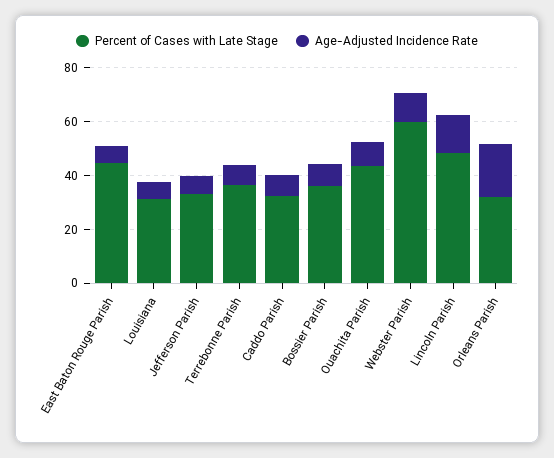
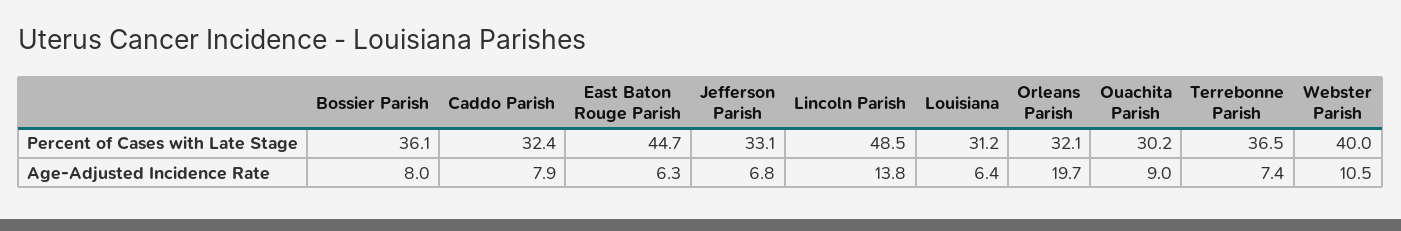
Percent of Cases with Late Stage, Ouachita Parish: 45 -> 30.2
Percent of Cases with Late Stage, Webster Parish: 60 -> 40

